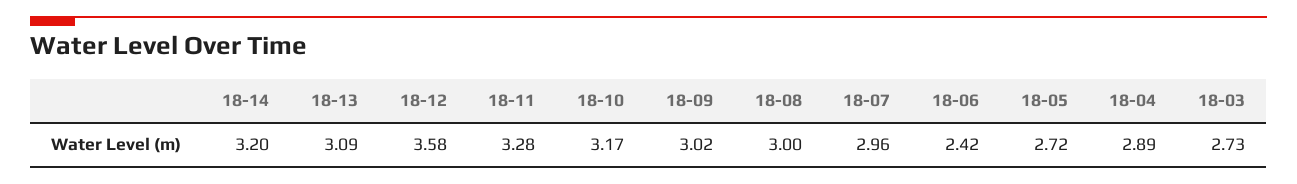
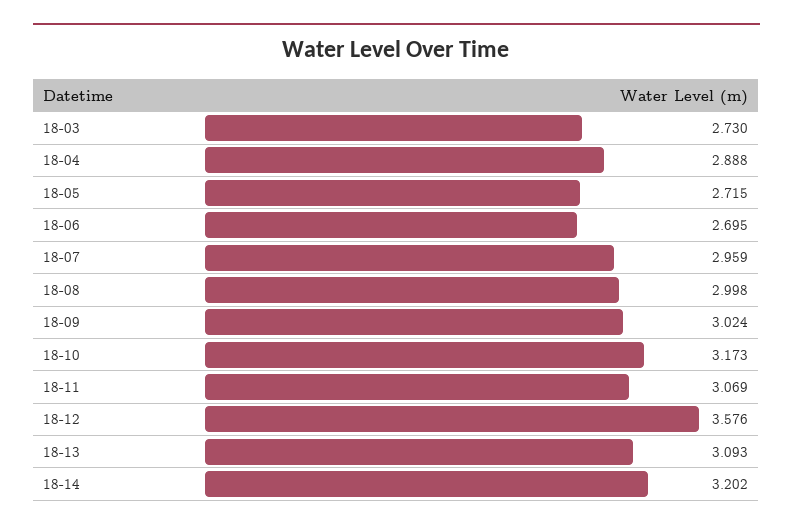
18-11: 3.28 -> 3.069
18-06: 2.42 -> 2.695

